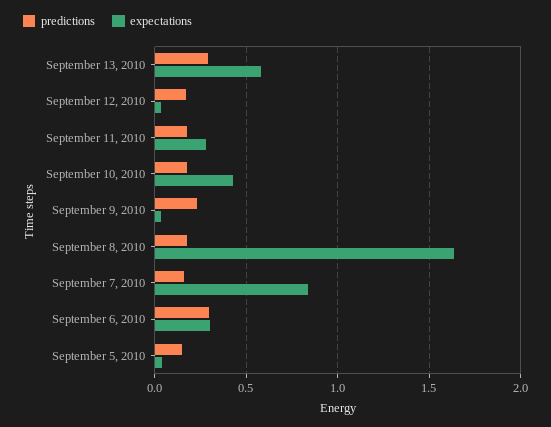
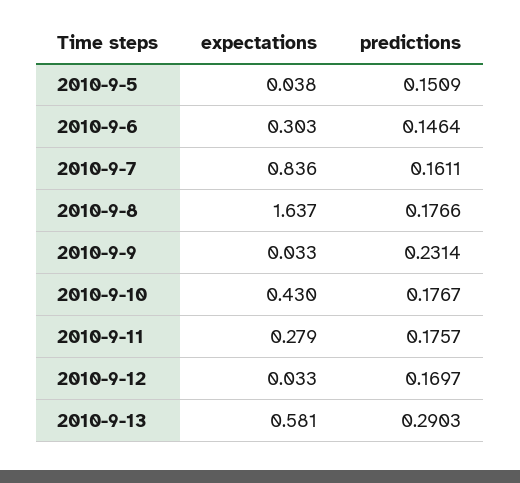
predictions, September 6, 2010: 0.3 -> 0.1464

